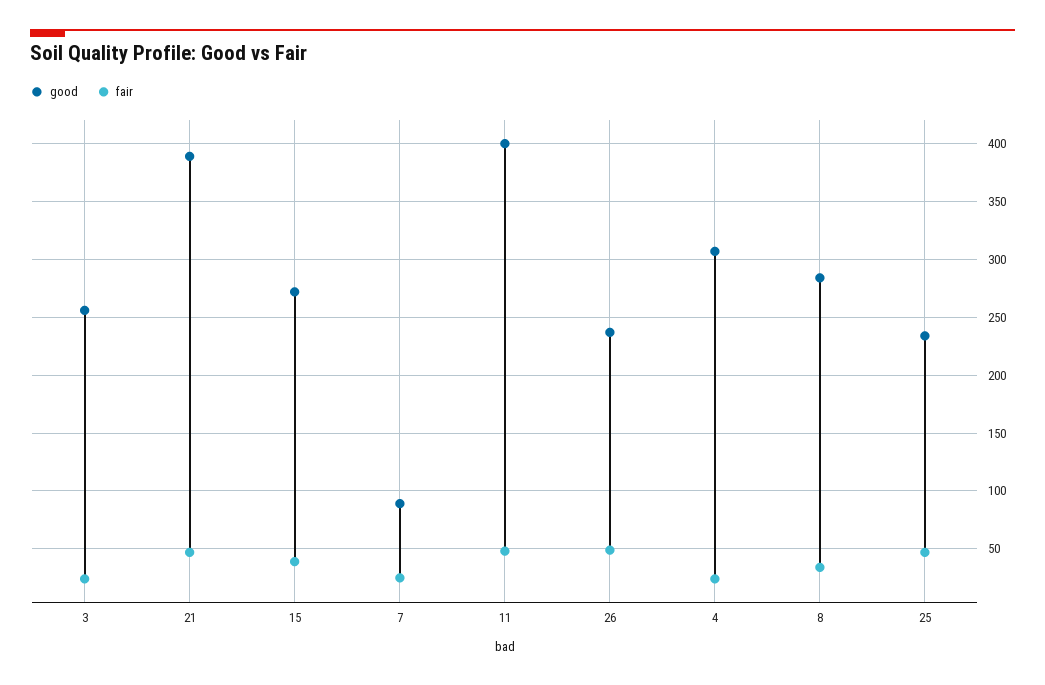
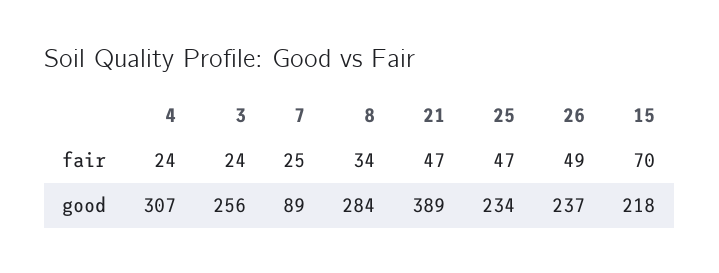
good, 15: 270 -> 218
fair, 15: 40 -> 70
good, 11: 400 -> none
fair, 11: 50 -> none

